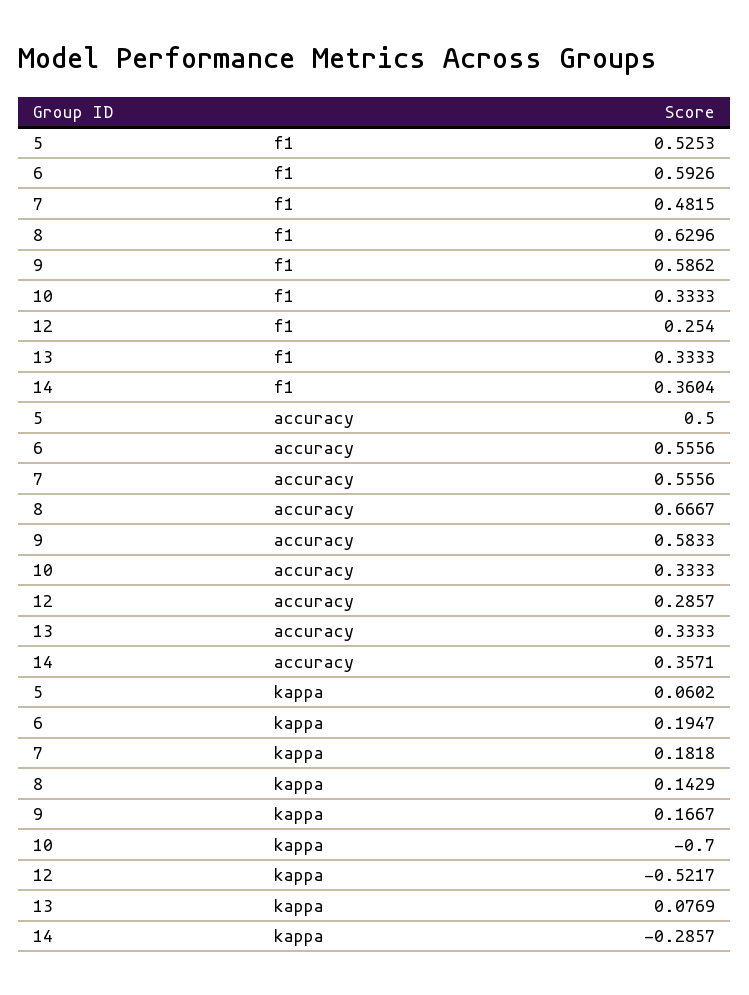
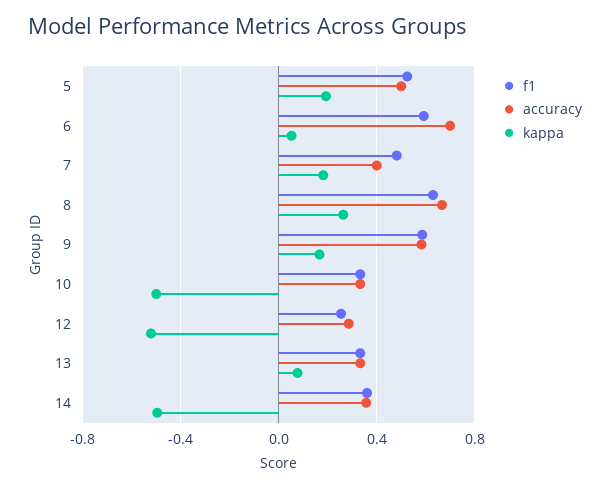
accuracy, 6: 0.5556 -> 0.7
accuracy, 7: 0.5556 -> 0.4
kappa, 5: 0.0602 -> 0.2
kappa, 6: 0.1947 -> 0.05
kappa, 8: 0.1429 -> 0.25
kappa, 10: -0.7 -> -0.5
kappa, 14: -0.2857 -> -0.5

